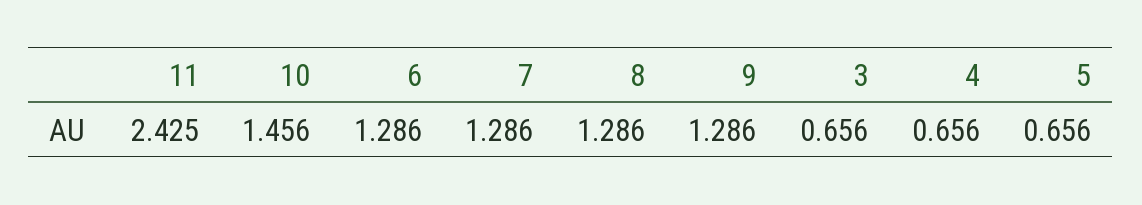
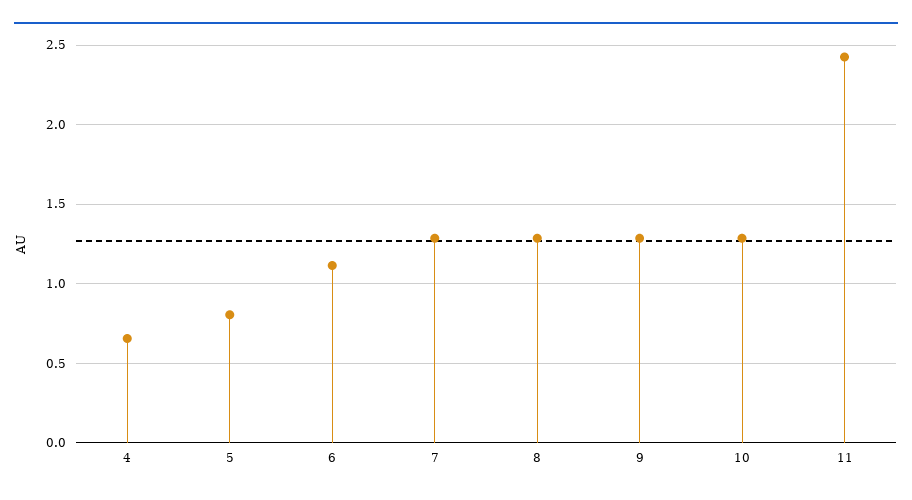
10: 1.456 -> 1.3
6: 1.286 -> 1.1
3: 0.656 -> none
5: 0.656 -> 0.8

